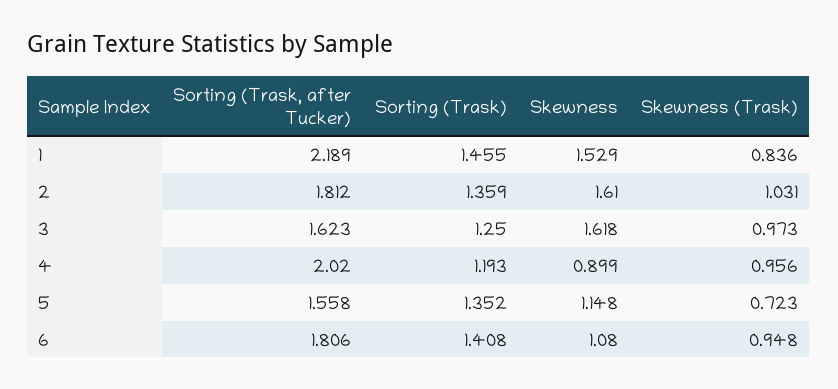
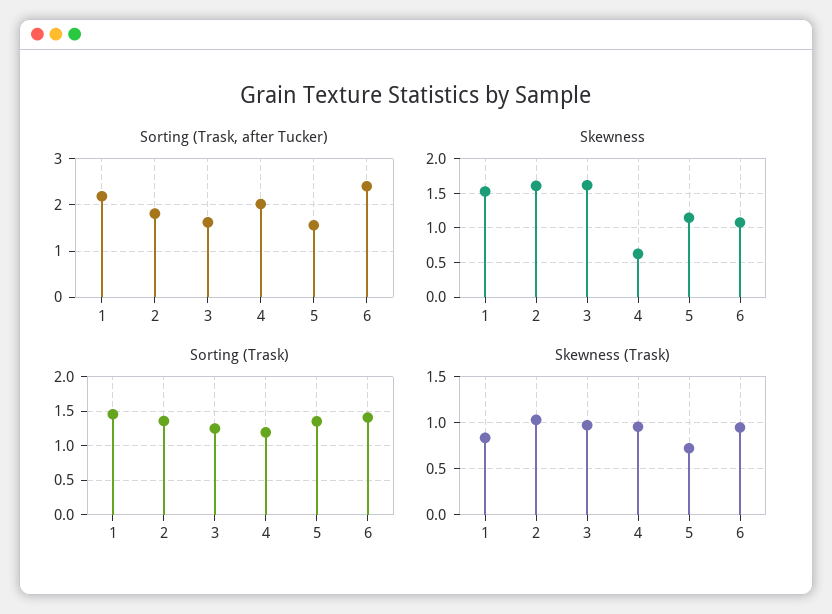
Skewness, 4: 0.899 -> 0.6
Sorting (Trask, after Tucker), 6: 1.806 -> 2.4

